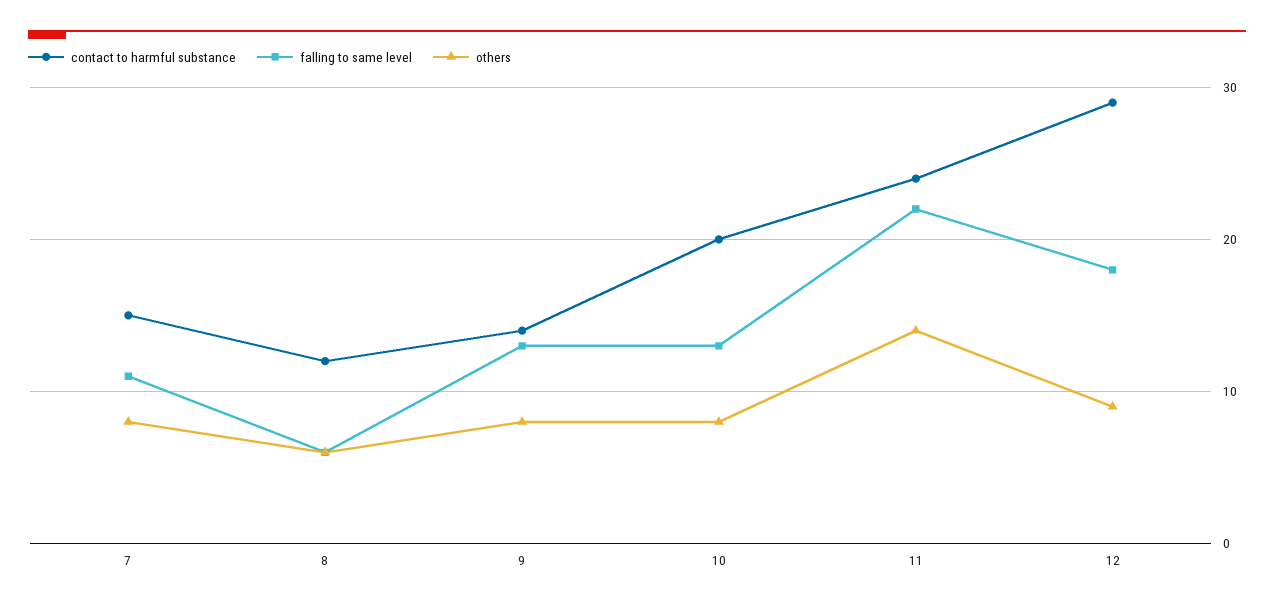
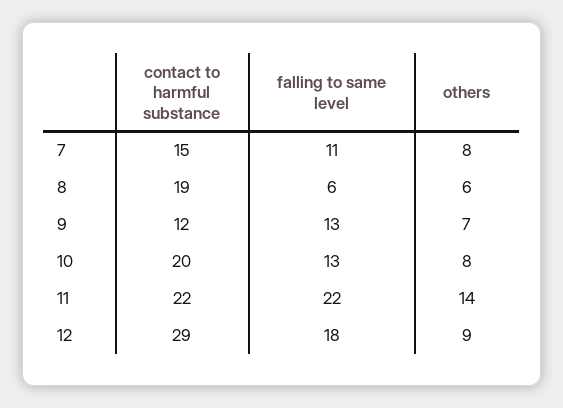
contact to harmful substance, 8: 12 -> 19
contact to harmful substance, 9: 14 -> 12
others, 9: 8 -> 7
contact to harmful substance, 11: 24 -> 22

